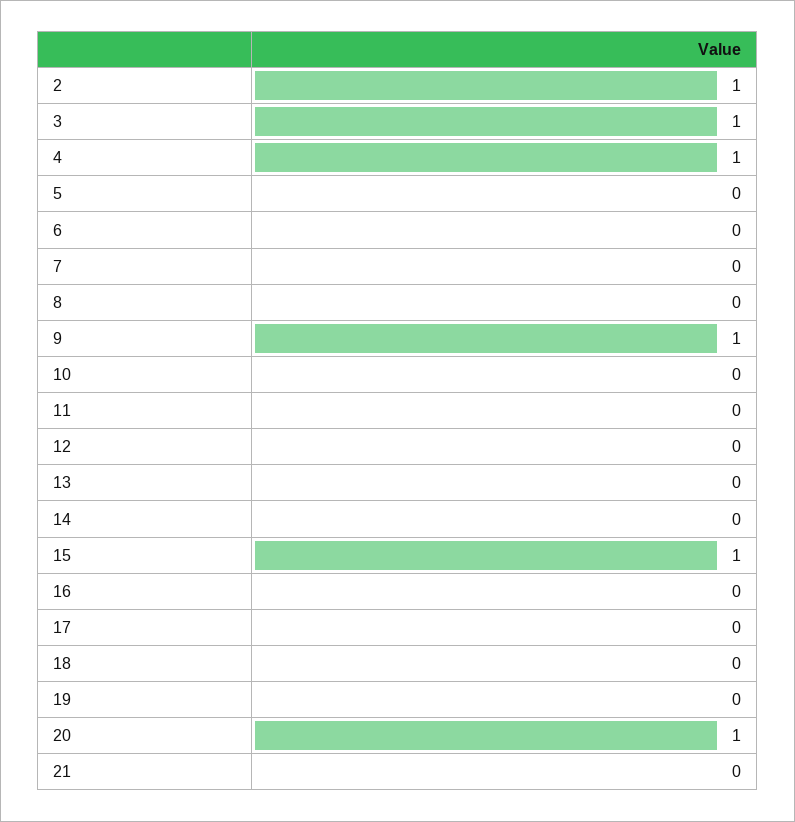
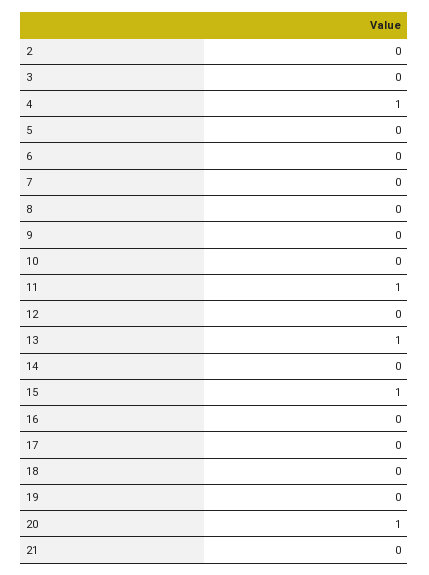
2: 1 -> 0
3: 1 -> 0
9: 1 -> 0
11: 0 -> 1
13: 0 -> 1

